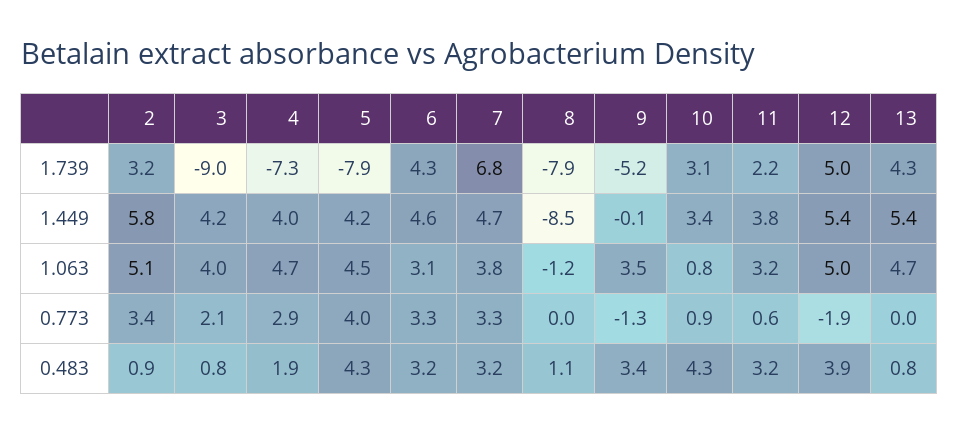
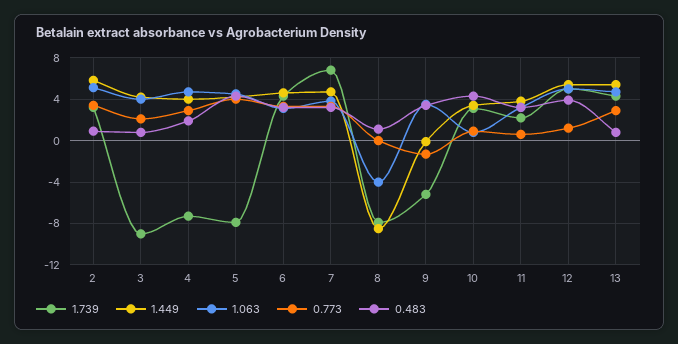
1.063, 8: -1.2 -> -4
0.773, 12: -1.9 -> 1
0.773, 13: 0 -> 3

